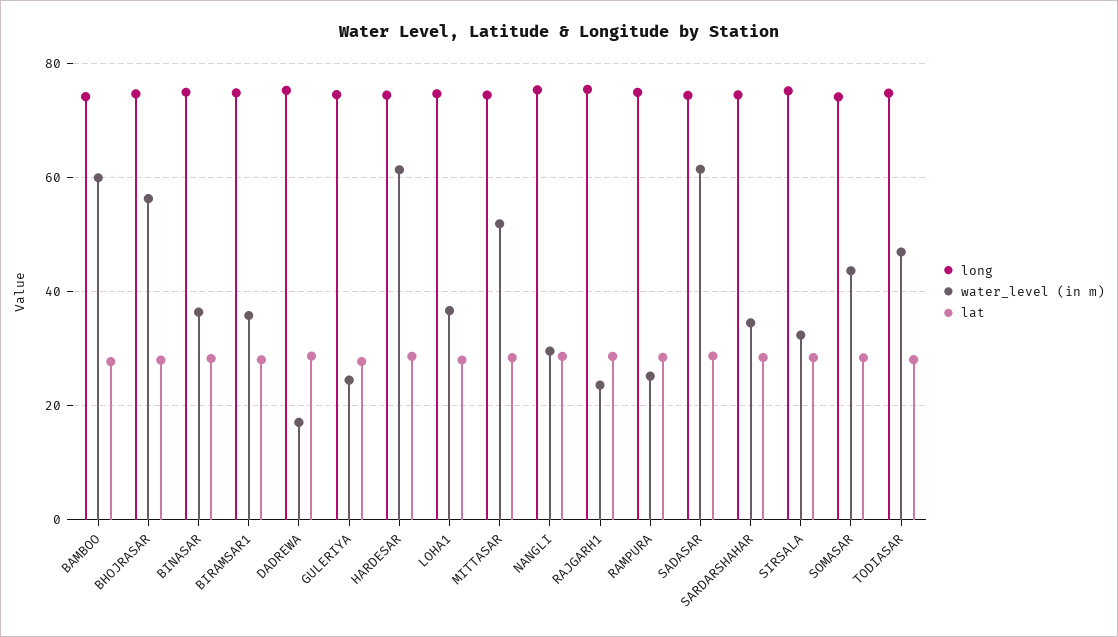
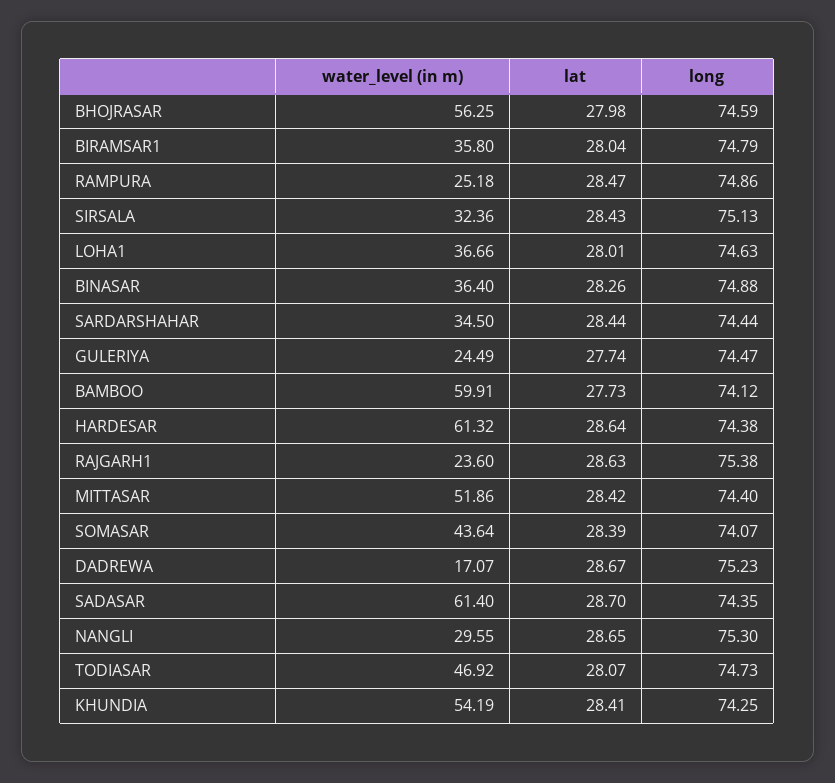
water_level (in m), KHUNDIA: none -> 54.19
lat, KHUNDIA: none -> 28.41
long, KHUNDIA: none -> 74.25

